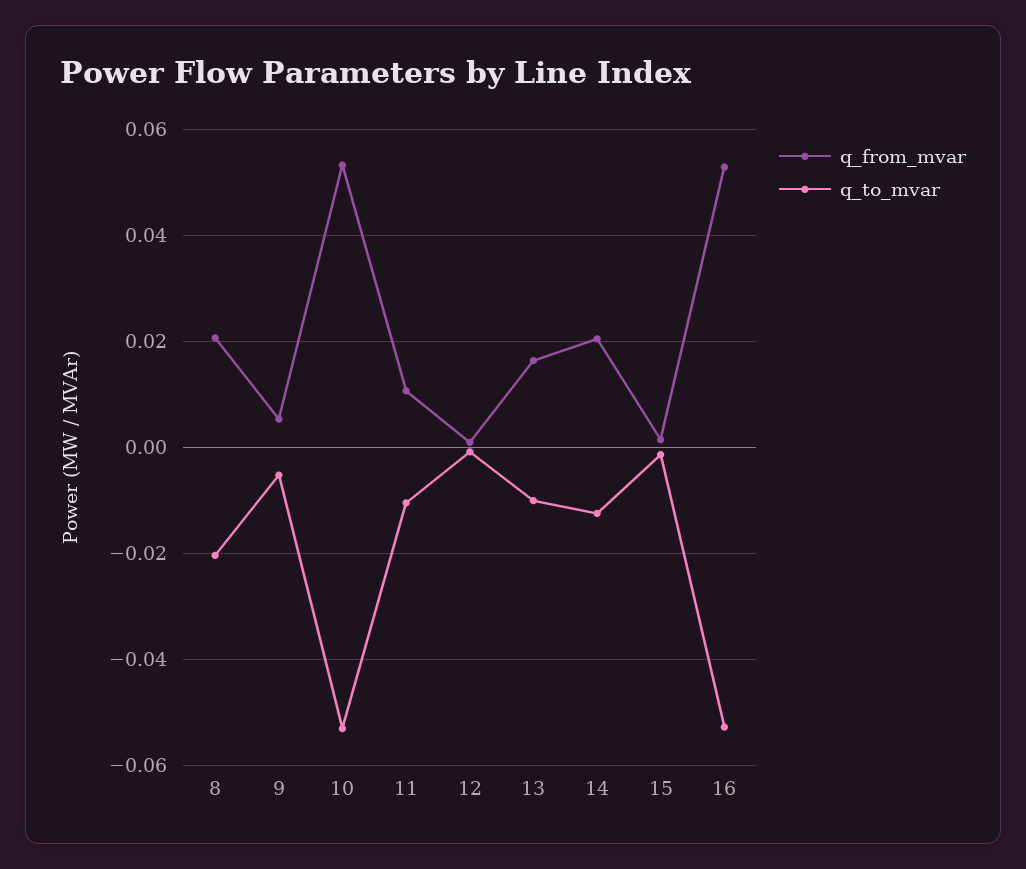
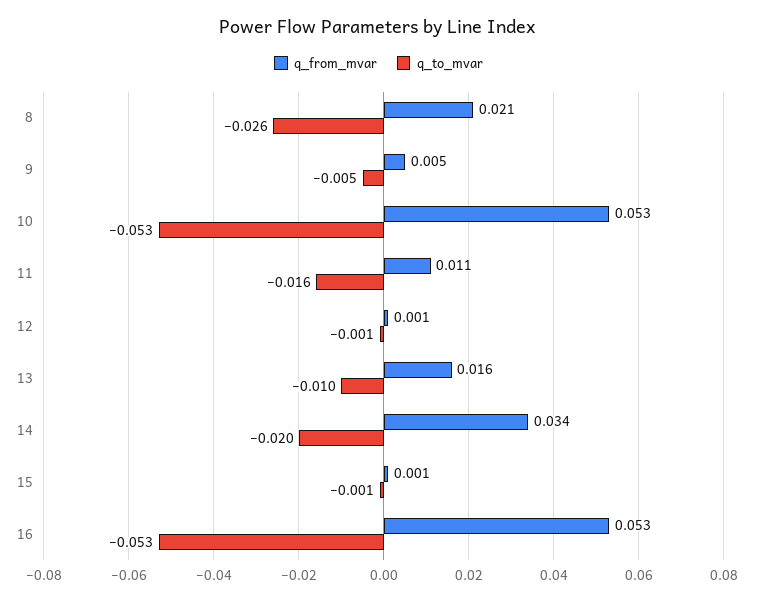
q_to_mvar, 8: -0.02 -> -0.026
q_to_mvar, 11: -0.01 -> -0.016
q_from_mvar, 14: 0.02 -> 0.034
q_to_mvar, 14: -0.012 -> -0.02

